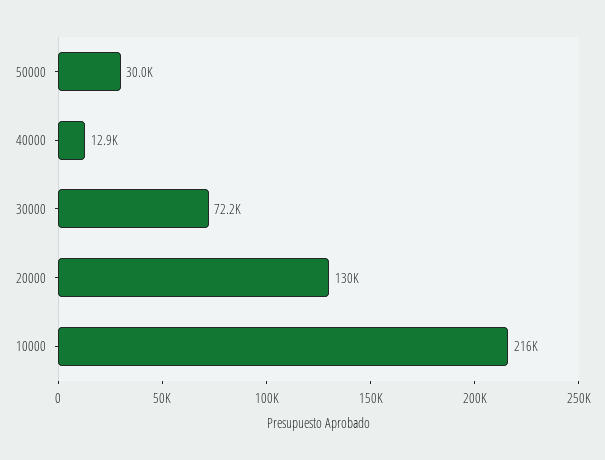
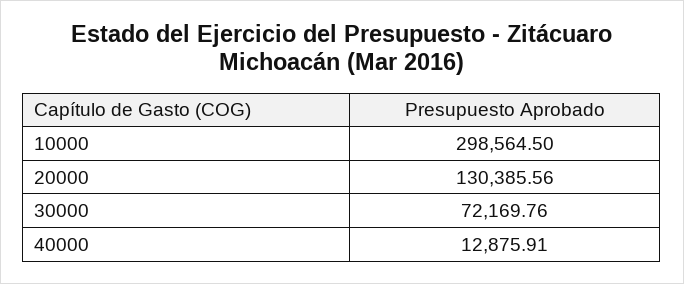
50000: 30000 -> none
10000: 216000 -> 298564.5

